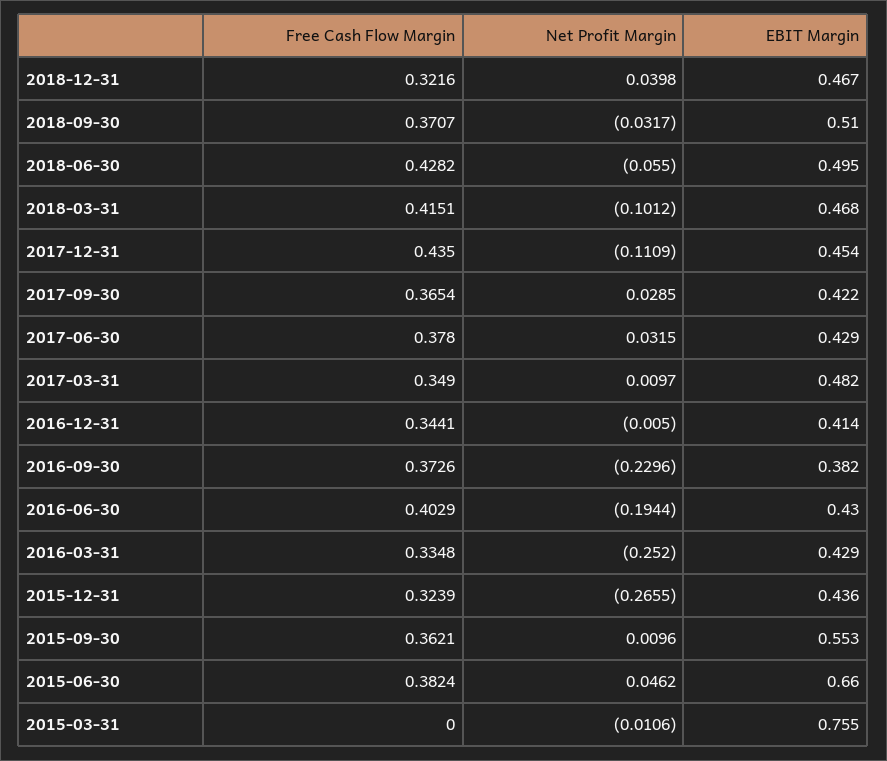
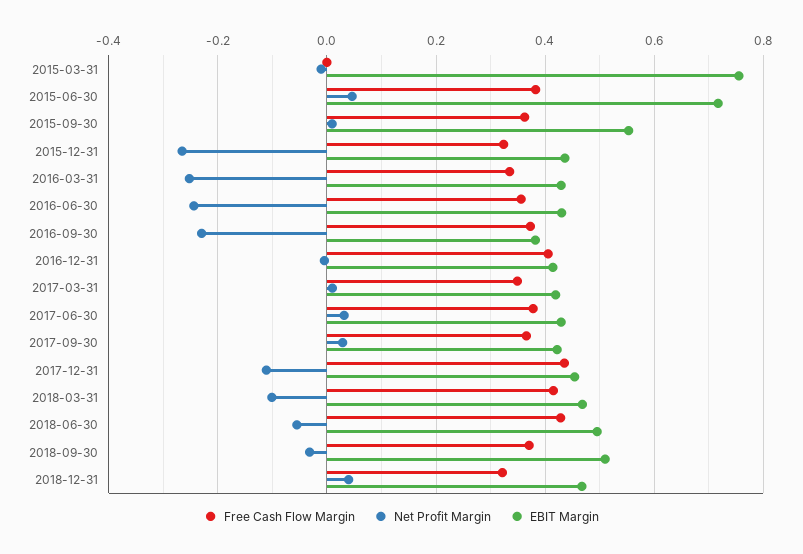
EBIT Margin, 2017-03-31: 0.482 -> 0.42
Free Cash Flow Margin, 2016-12-31: 0.3441 -> 0.4
Free Cash Flow Margin, 2016-06-30: 0.4029 -> 0.36
Net Profit Margin, 2016-06-30: -0.1944 -> -0.24
EBIT Margin, 2015-06-30: 0.66 -> 0.72

